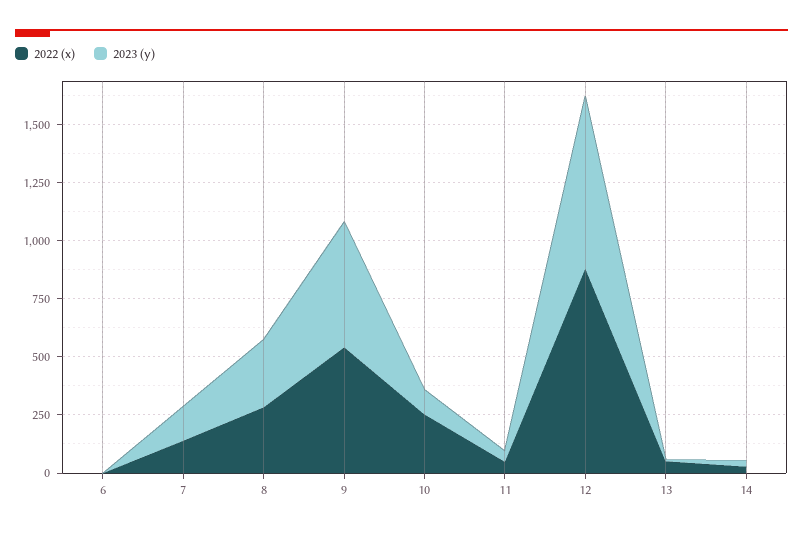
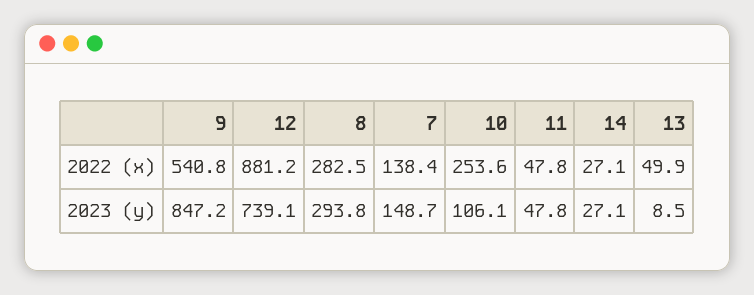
2022 (x), 6: 0 -> none
2023 (y), 6: 0 -> none
2023 (y), 9: 550 -> 847.2

